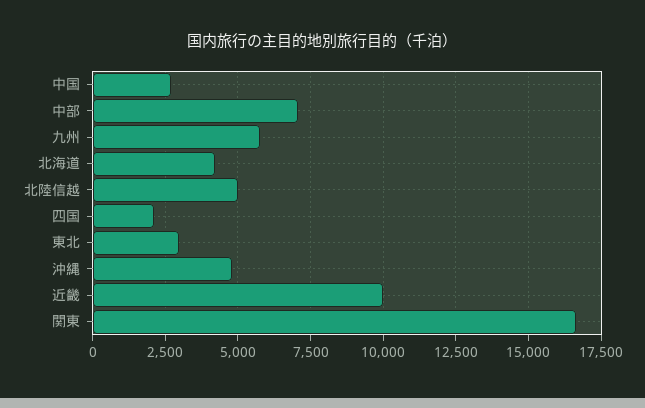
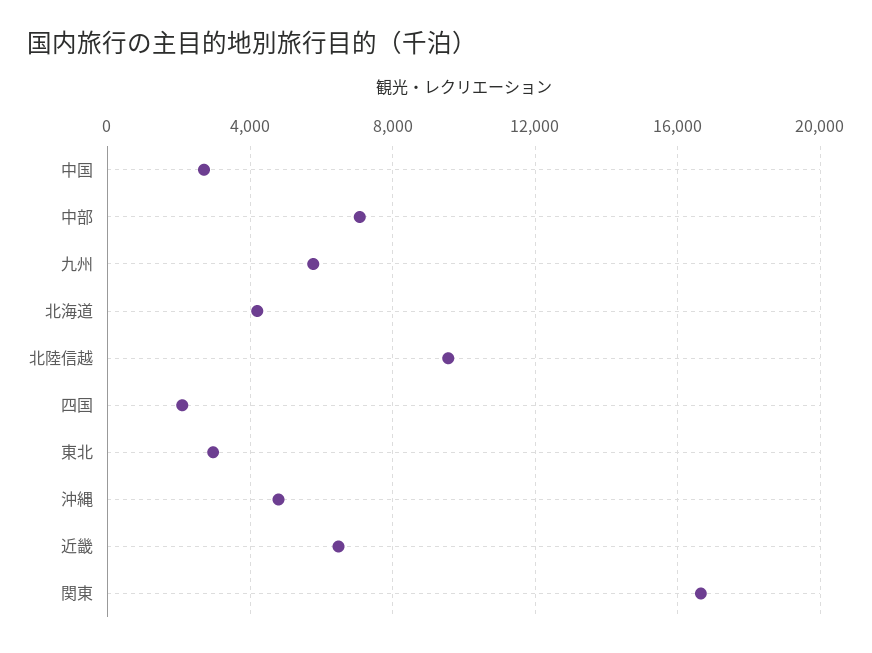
北陸信越: 5000 -> 9500
近畿: 10000 -> 6500

